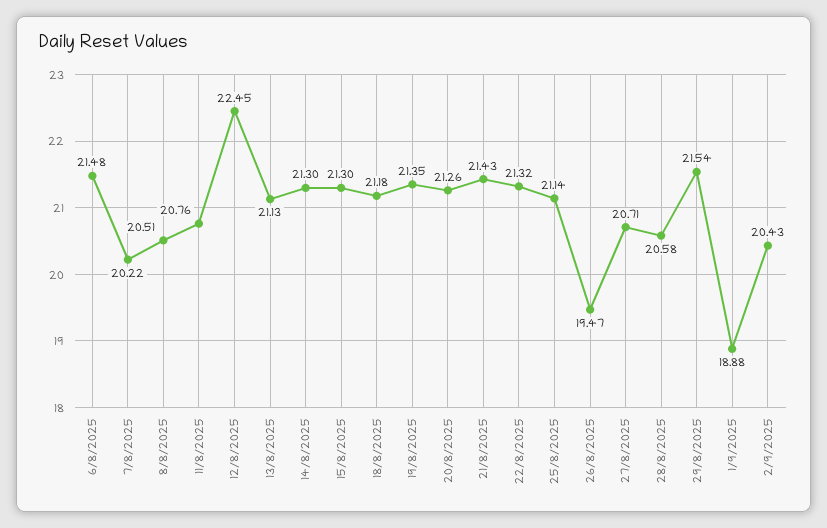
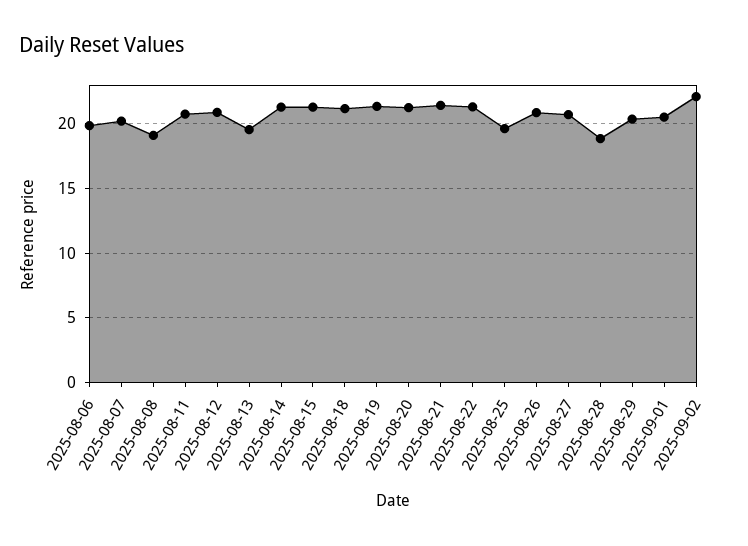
6/8/2025: 21.48 -> 20
8/8/2025: 20.51 -> 19
12/8/2025: 22.45 -> 21
13/8/2025: 21.13 -> 19.5
25/8/2025: 21.14 -> 19.5
26/8/2025: 19.47 -> 21
28/8/2025: 20.58 -> 19
29/8/2025: 21.54 -> 20.5
1/9/2025: 18.88 -> 20.5
2/9/2025: 20.43 -> 22

